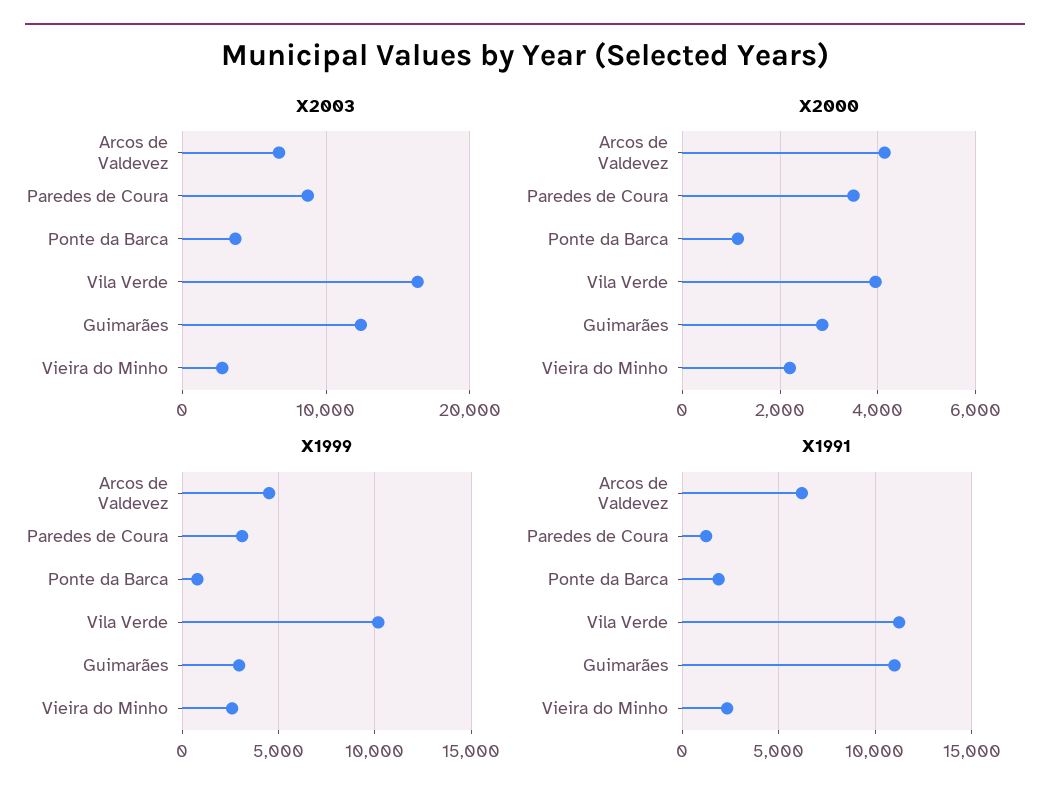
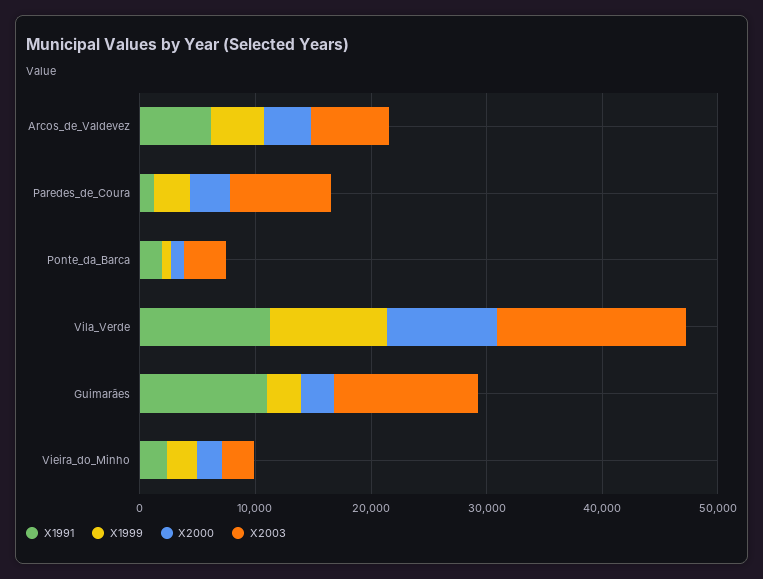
X2000, Vila Verde: 4000 -> 10000

